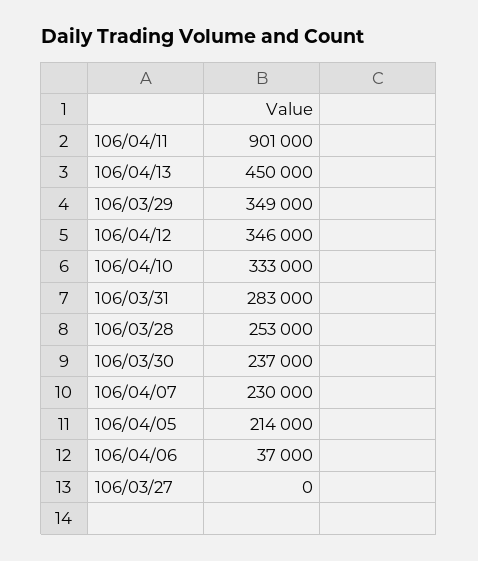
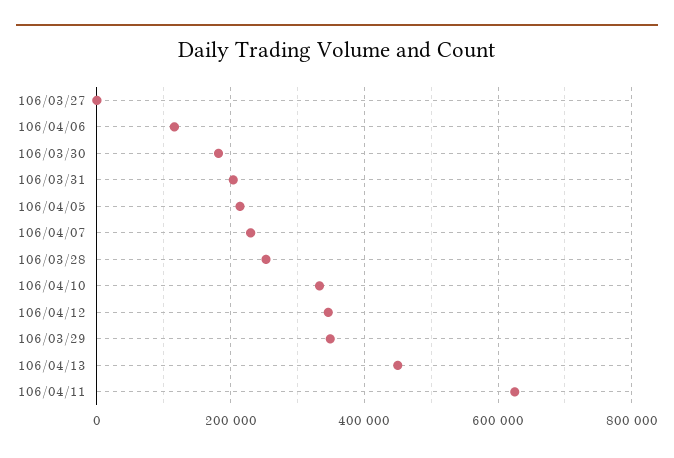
106/04/11: 901000 -> 620000
106/03/31: 283000 -> 200000
106/03/30: 237000 -> 180000
106/04/06: 37000 -> 120000

